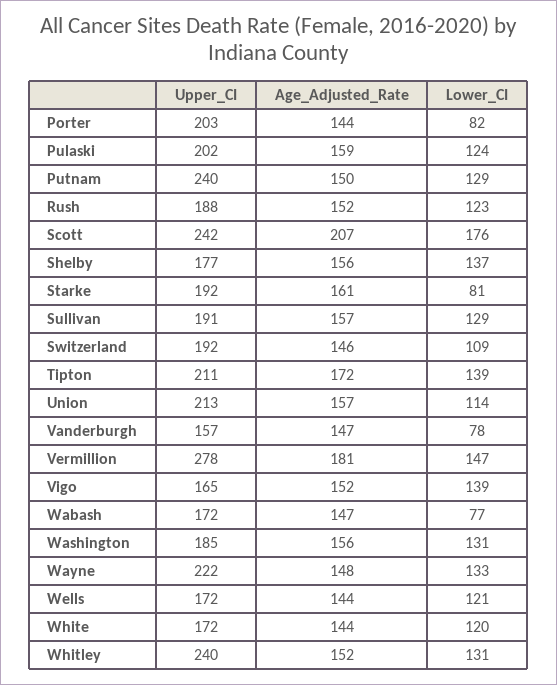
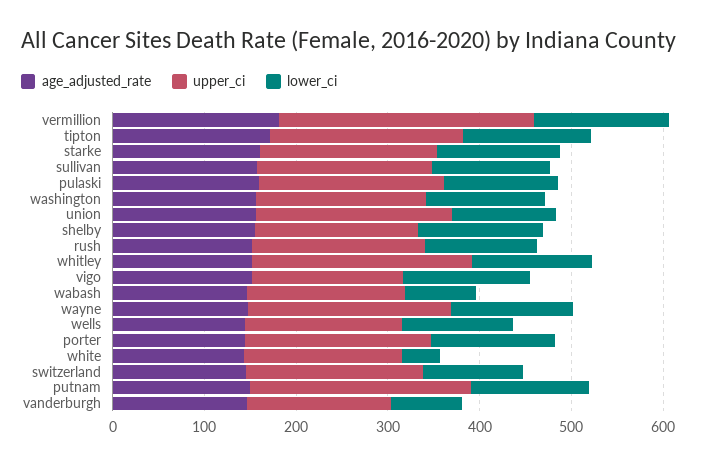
Lower_CI, Porter: 82 -> 140
Upper_CI, Scott: 242 -> none
Age_Adjusted_Rate, Scott: 207 -> none
Lower_CI, Scott: 176 -> none
Lower_CI, Starke: 81 -> 140
Lower_CI, White: 120 -> 40

